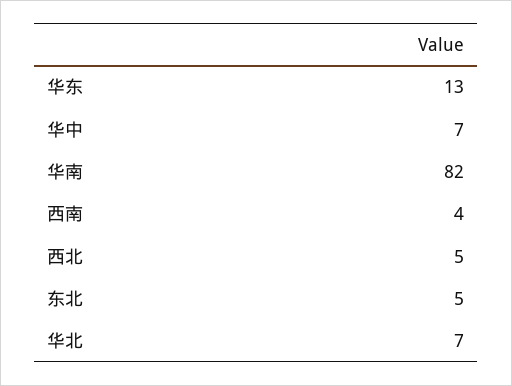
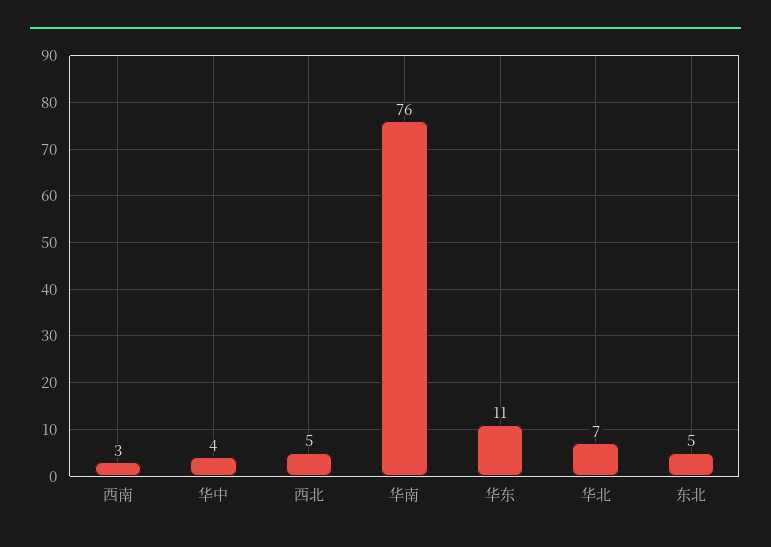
华东: 13 -> 11
华中: 7 -> 4
华南: 82 -> 76
西南: 4 -> 3

